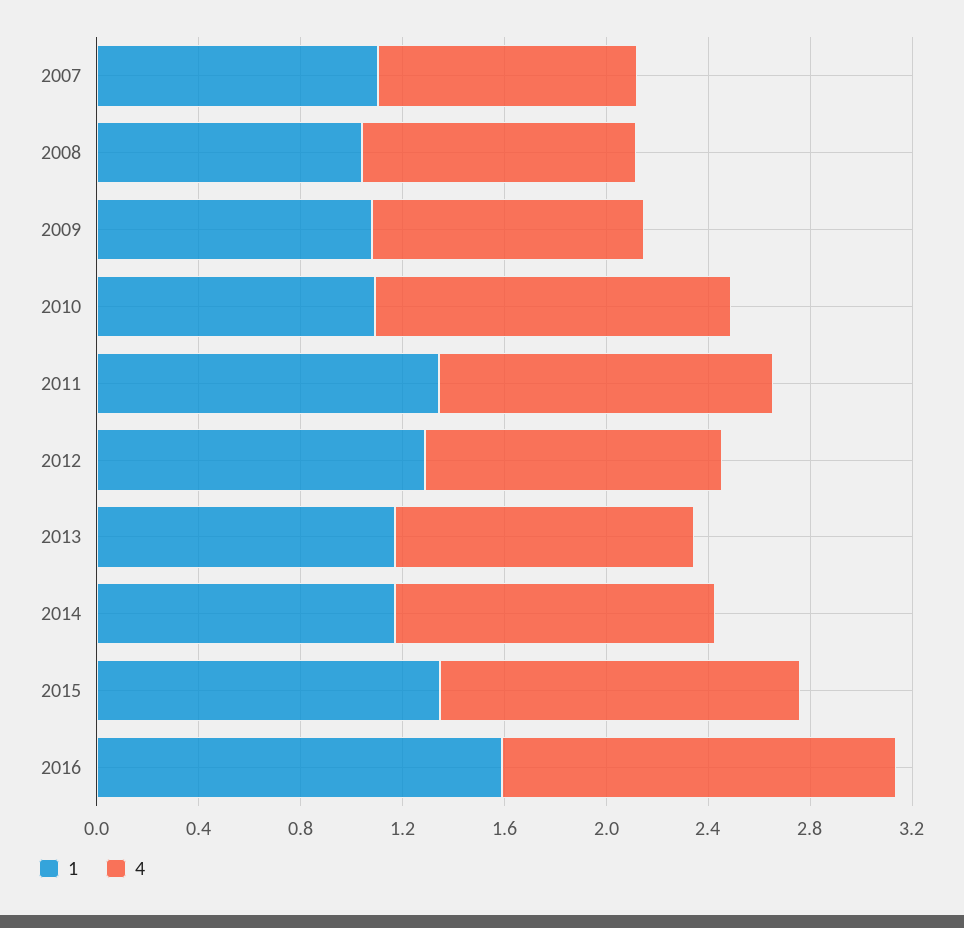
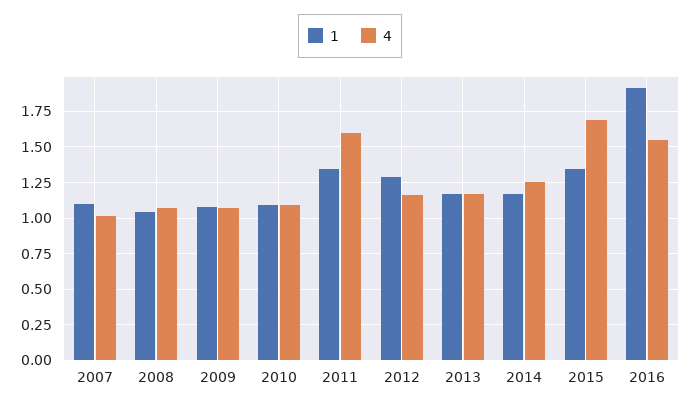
4, 2010: 1.4 -> 1.1
4, 2011: 1.3 -> 1.6
4, 2015: 1.4 -> 1.7
1, 2016: 1.6 -> 1.9

